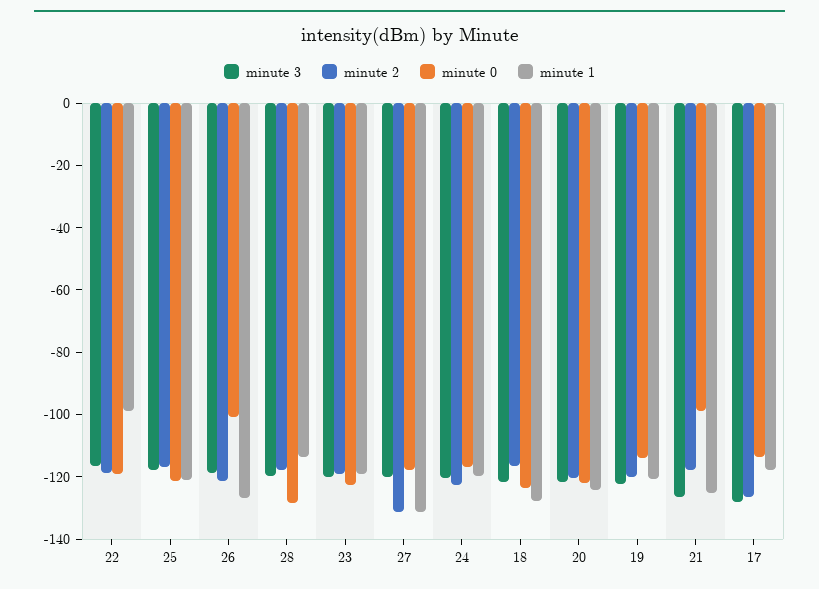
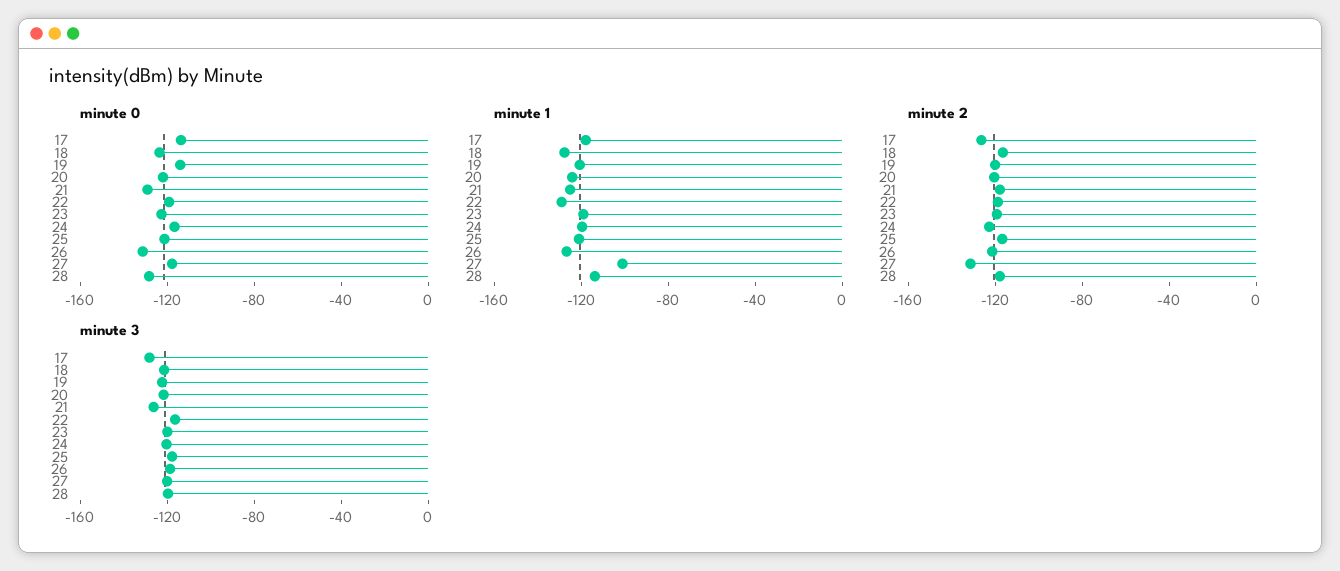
minute 1, 22: -100 -> -130
minute 0, 26: -100 -> -130
minute 1, 27: -130 -> -100
minute 0, 21: -100 -> -130

